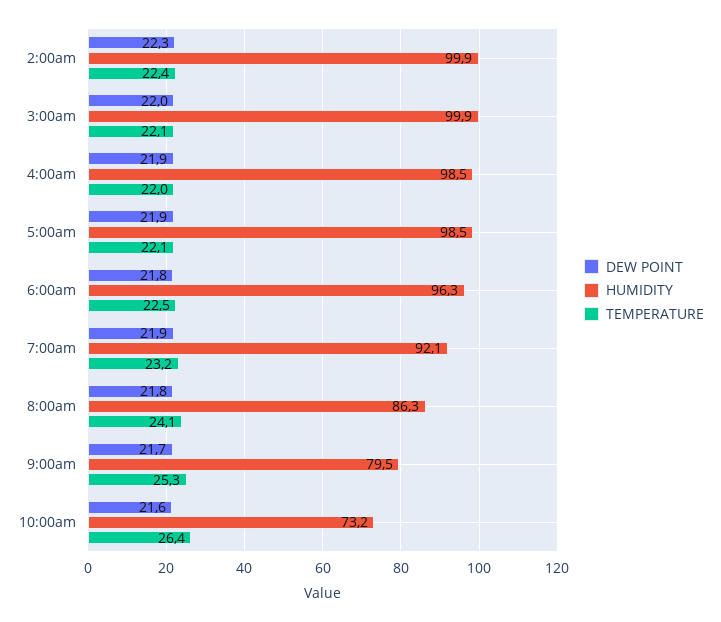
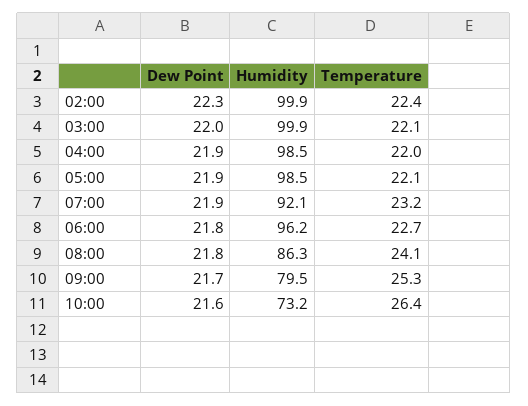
HUMIDITY, 6:00am: 96.3 -> 96.2
TEMPERATURE, 6:00am: 22.5 -> 22.7

